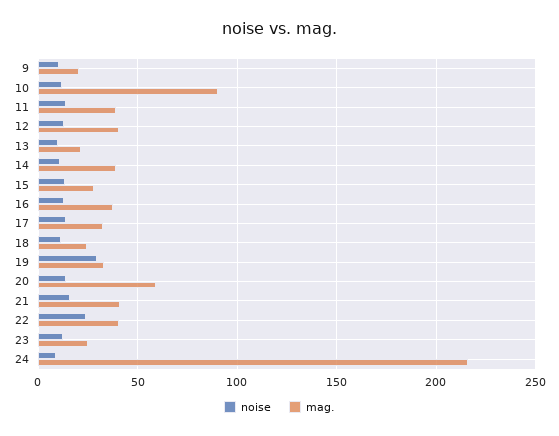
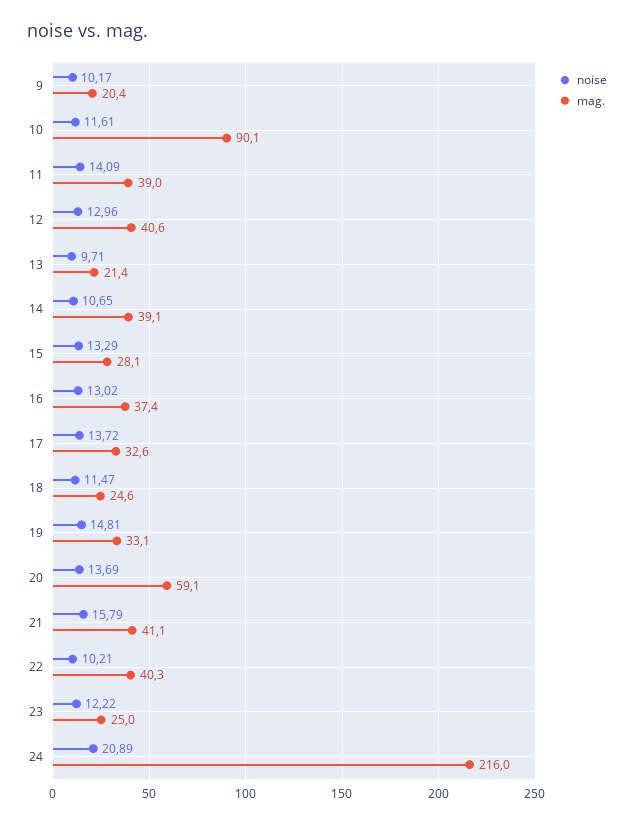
noise, 19: 30 -> 14.81
noise, 22: 25 -> 10.21
noise, 24: 10 -> 20.89

